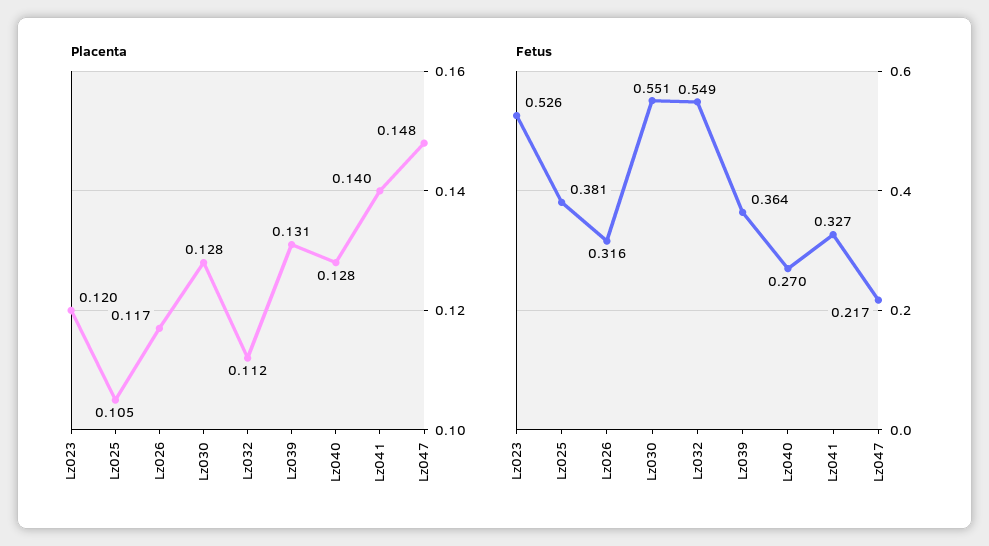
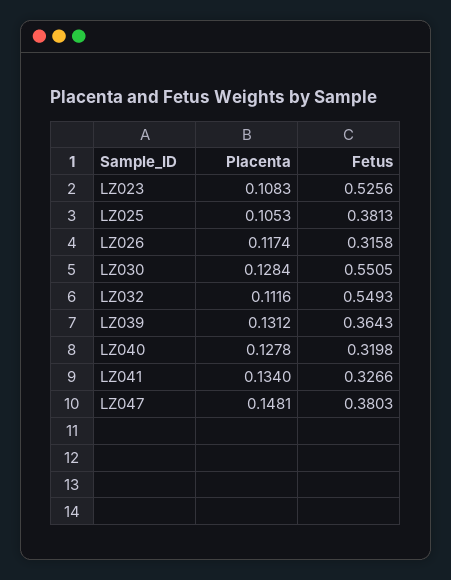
Placenta, Lz023: 0.12 -> 0.1083
Placenta, Lz041: 0.14 -> 0.134
Fetus, Lz040: 0.27 -> 0.3198
Fetus, Lz047: 0.217 -> 0.3803

